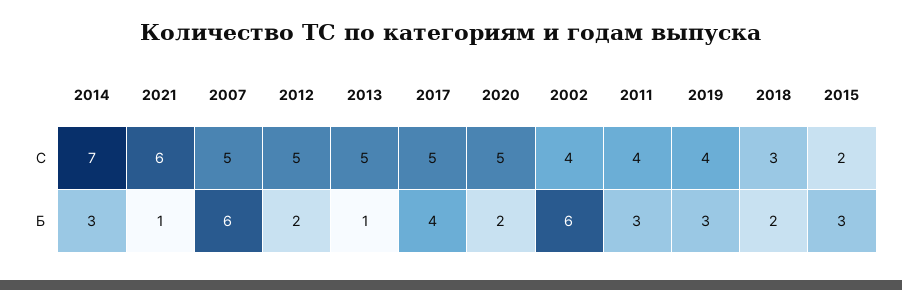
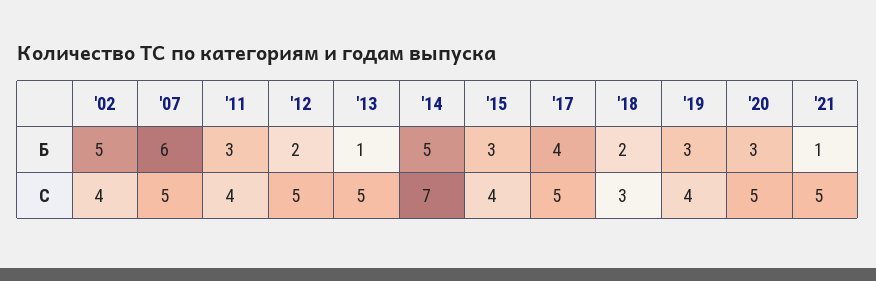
2021, С: 6 -> 5
2015, С: 2 -> 4
2014, Б: 3 -> 5
2020, Б: 2 -> 3
2002, Б: 6 -> 5

